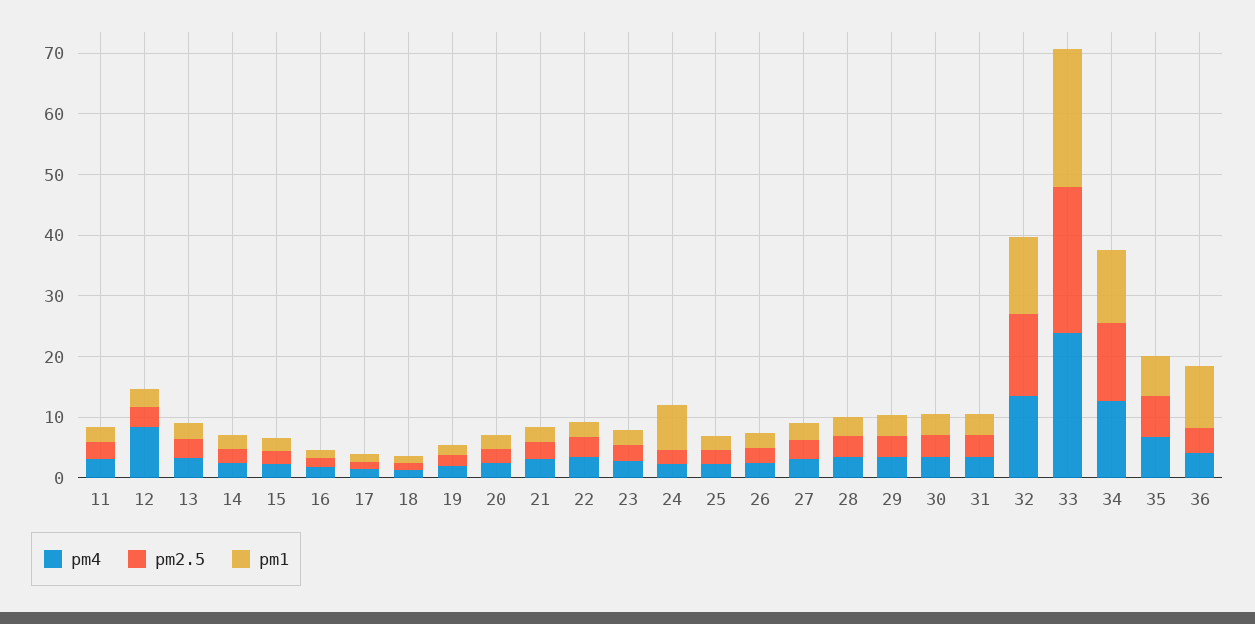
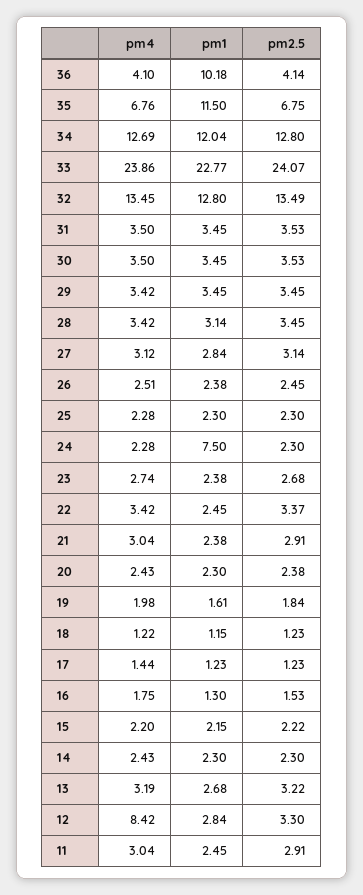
pm1, 35: 6 -> 11.5

